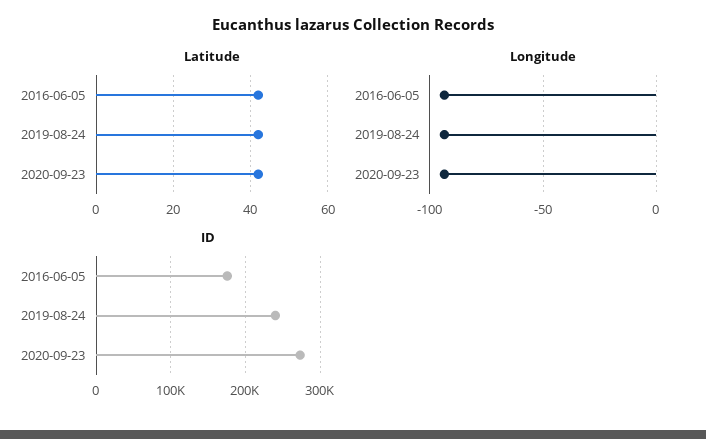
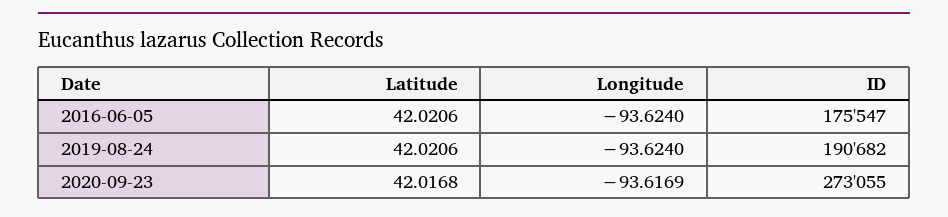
ID, 2019-08-24: 240000 -> 190682

